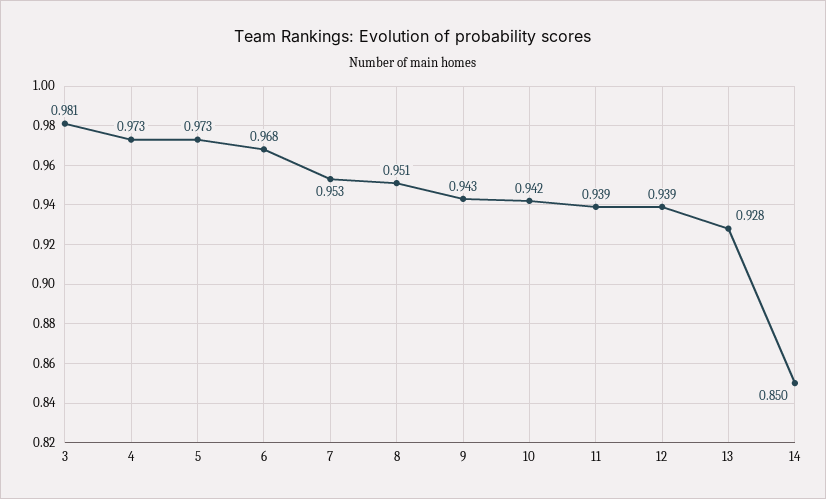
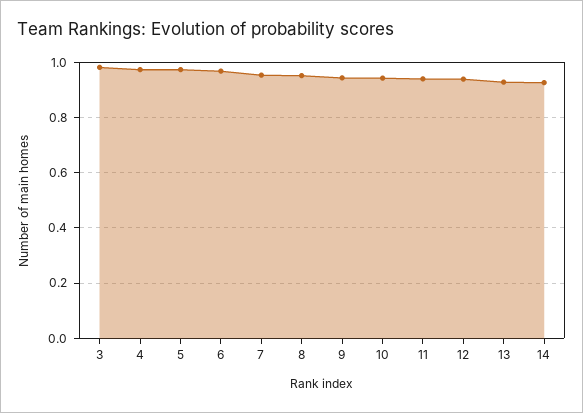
14: 0.85 -> 0.925

